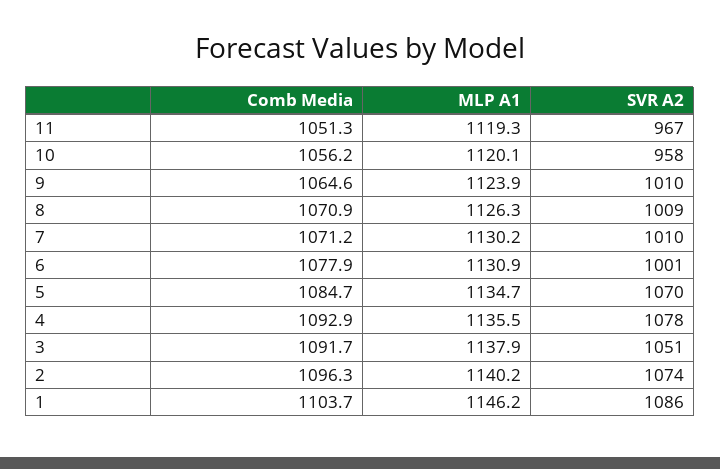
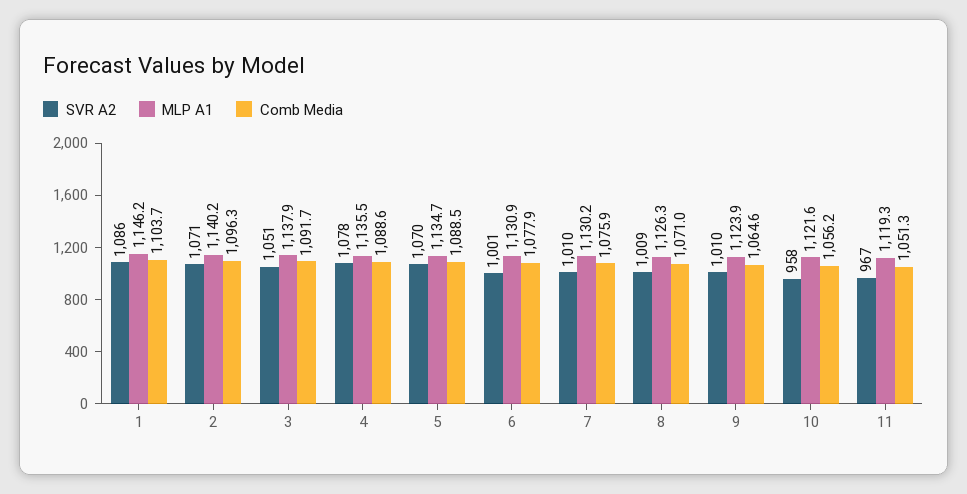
MLP A1, 10: 1120.1 -> 1121.6
Comb Media, 8: 1070.9 -> 1071
Comb Media, 7: 1071.2 -> 1075.9
Comb Media, 5: 1084.7 -> 1088.5
Comb Media, 4: 1092.9 -> 1088.6
SVR A2, 2: 1074 -> 1071

